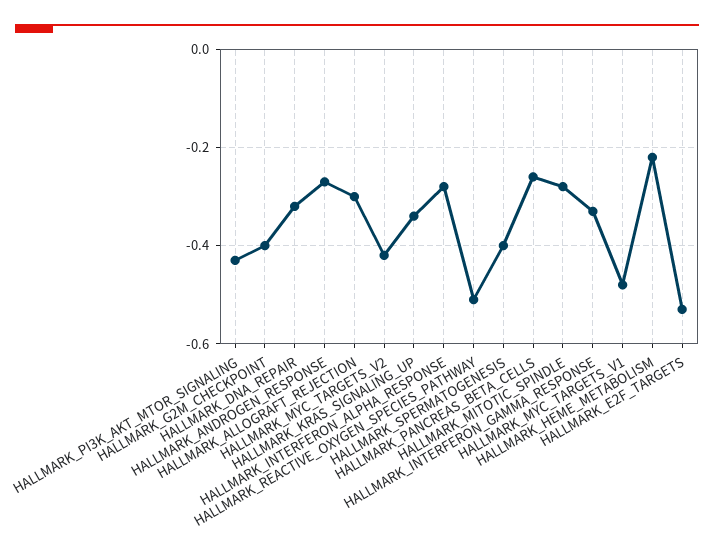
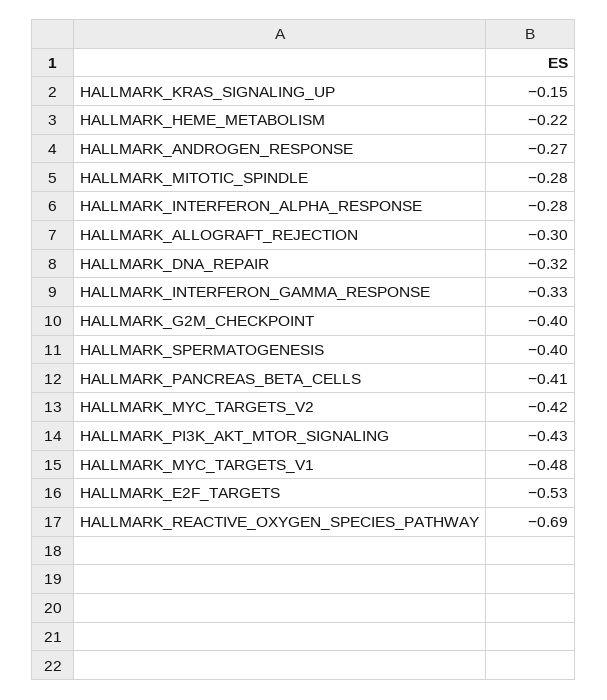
HALLMARK_KRAS_SIGNALING_UP: -0.35 -> -0.15
HALLMARK_REACTIVE_OXYGEN_SPECIES_PATHWAY: -0.5 -> -0.69
HALLMARK_PANCREAS_BETA_CELLS: -0.25 -> -0.41

